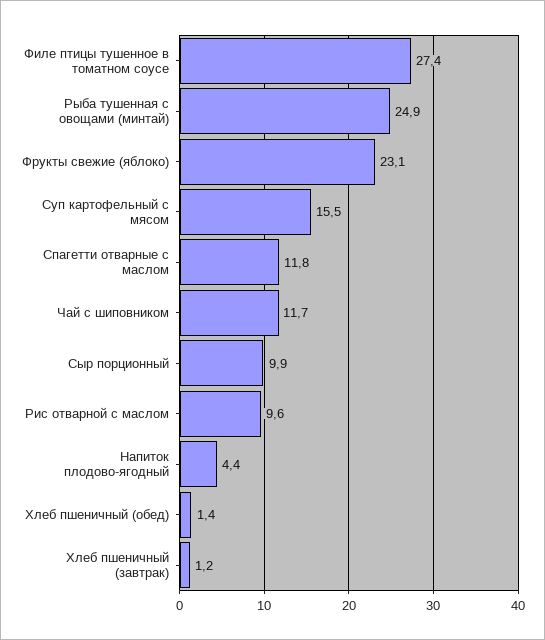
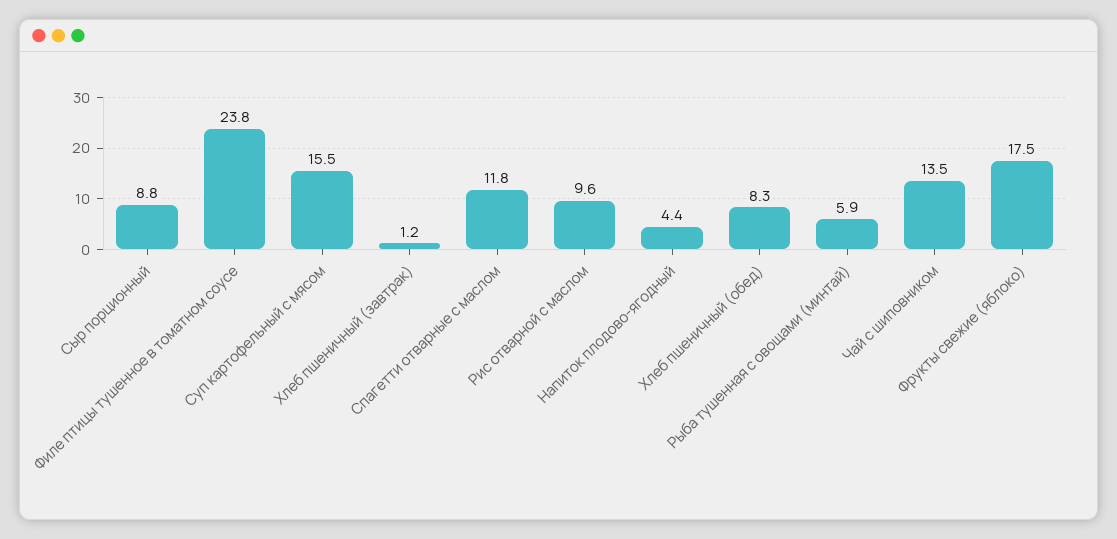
Филе птицы тушенное в томатном соусе: 27.4 -> 23.8
Рыба тушенная с овощами (минтай): 24.9 -> 5.9
Фрукты свежие (яблоко): 23.1 -> 17.5
Чай с шиповником: 11.7 -> 13.5
Сыр порционный: 9.9 -> 8.8
Хлеб пшеничный (обед): 1.4 -> 8.3

